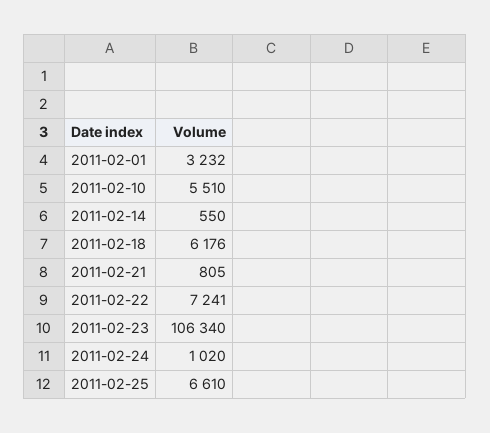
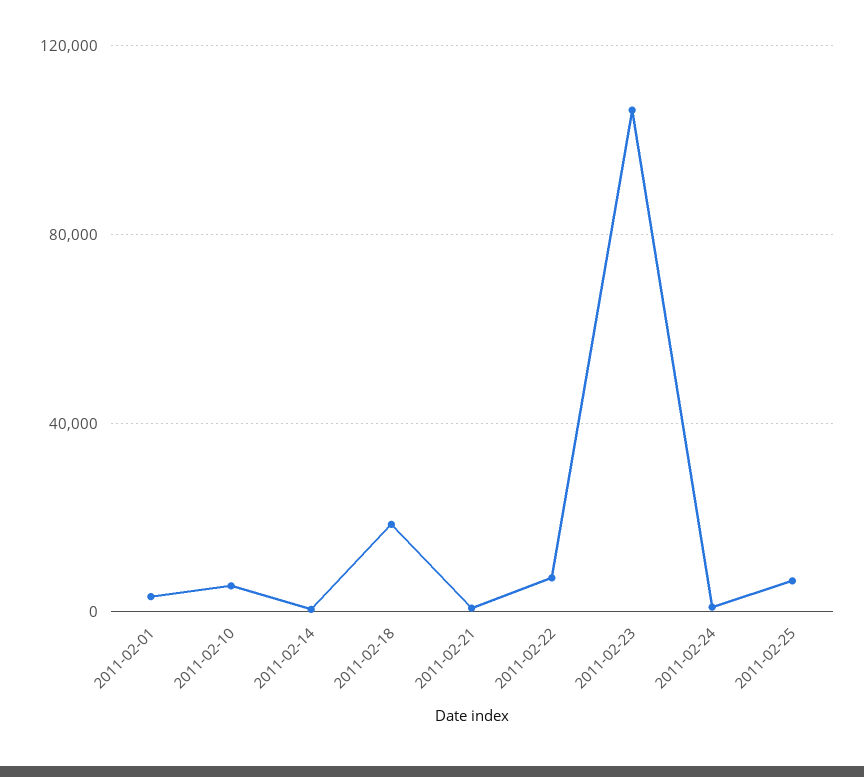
2011-02-18: 6176 -> 20000

